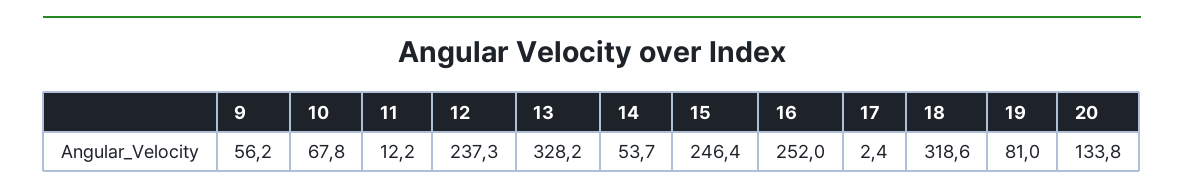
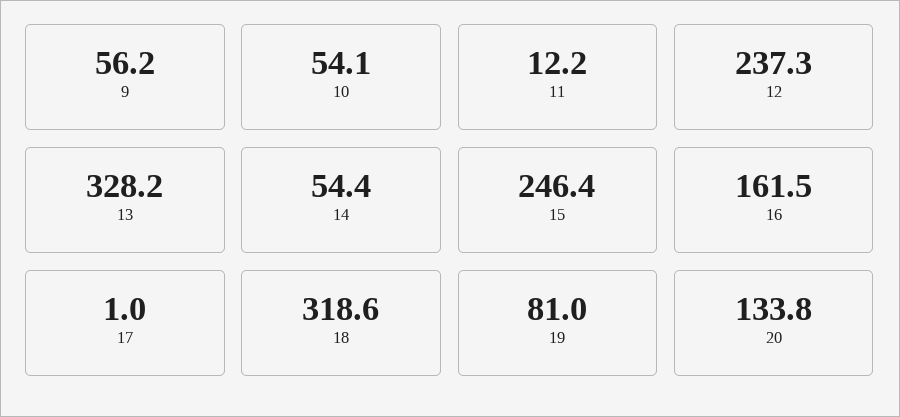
10: 67.8 -> 54.1
14: 53.7 -> 54.4
16: 252 -> 161.5
17: 2.4 -> 1

